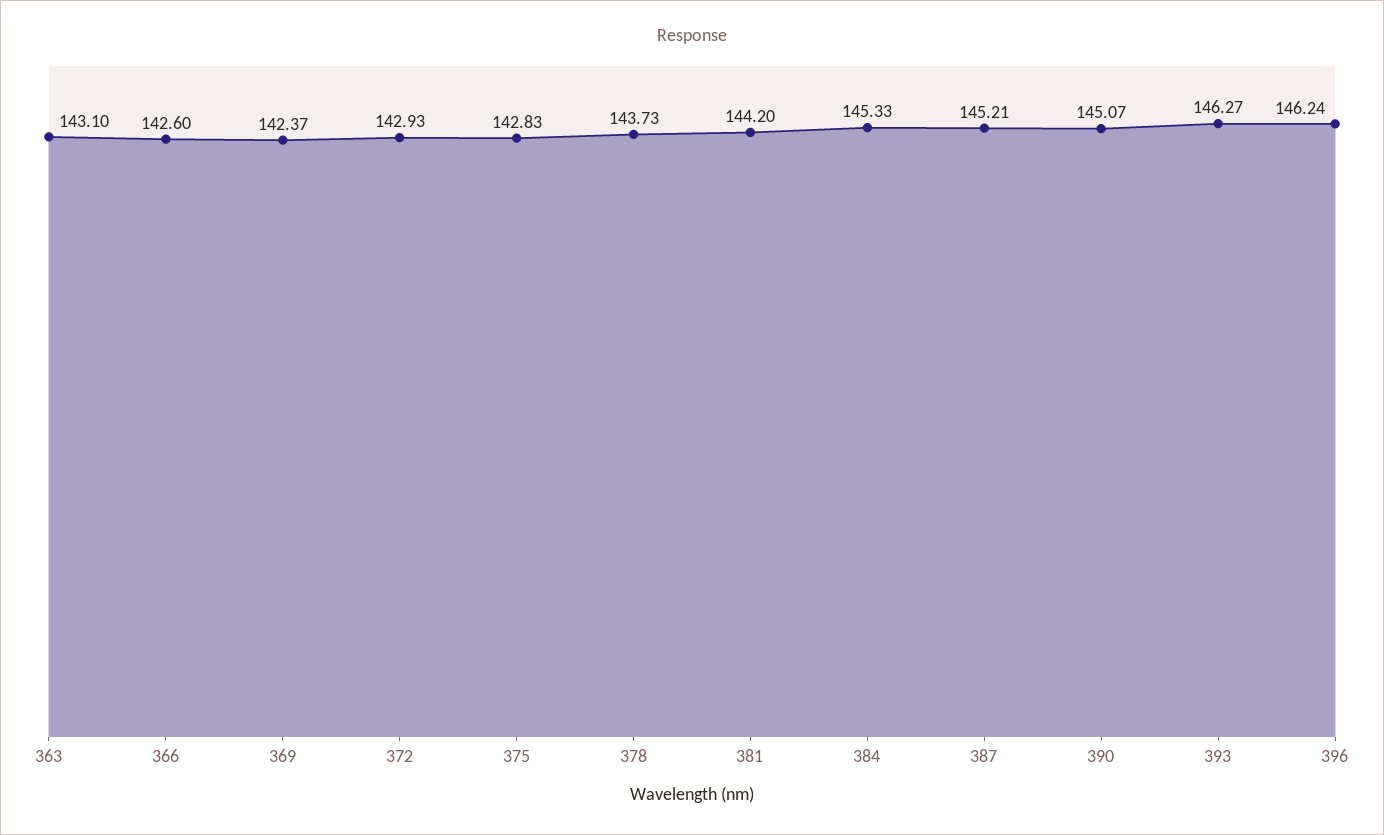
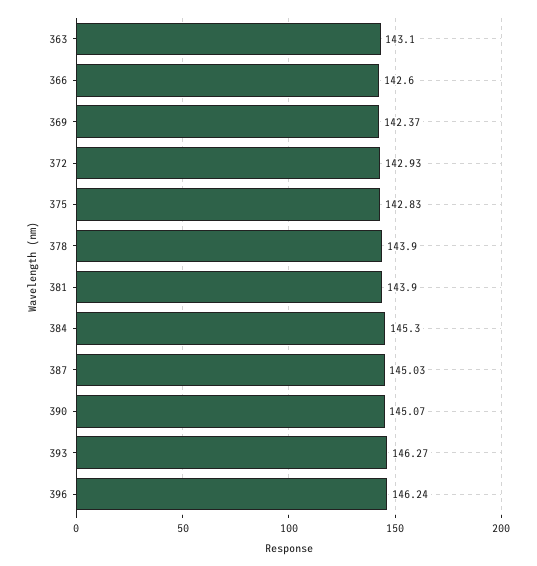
378: 143.73 -> 143.9
381: 144.2 -> 143.9
384: 145.33 -> 145.3
387: 145.21 -> 145.03

